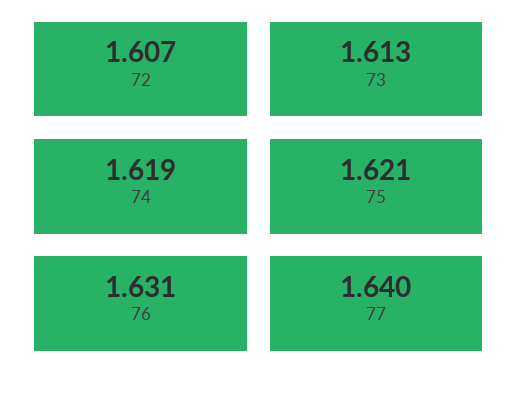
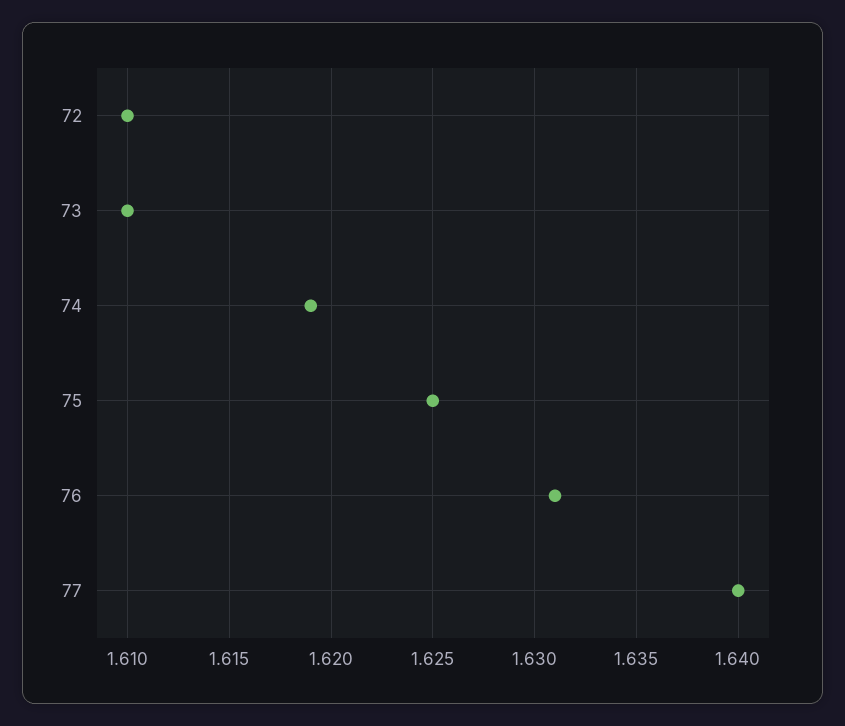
72: 1.607 -> 1.61
73: 1.613 -> 1.61
75: 1.621 -> 1.625

